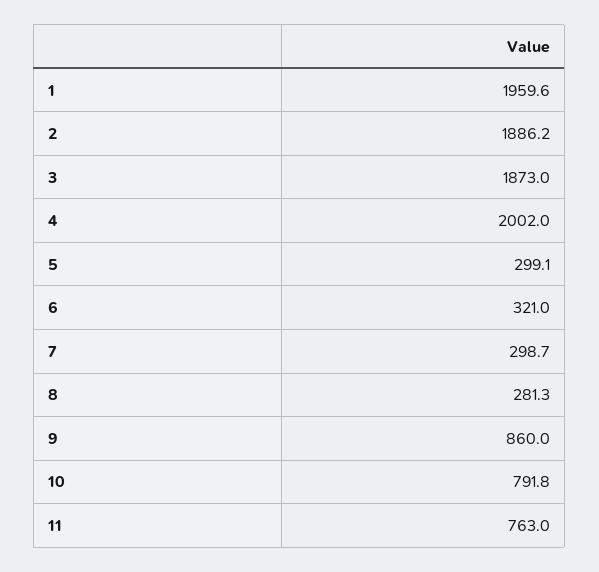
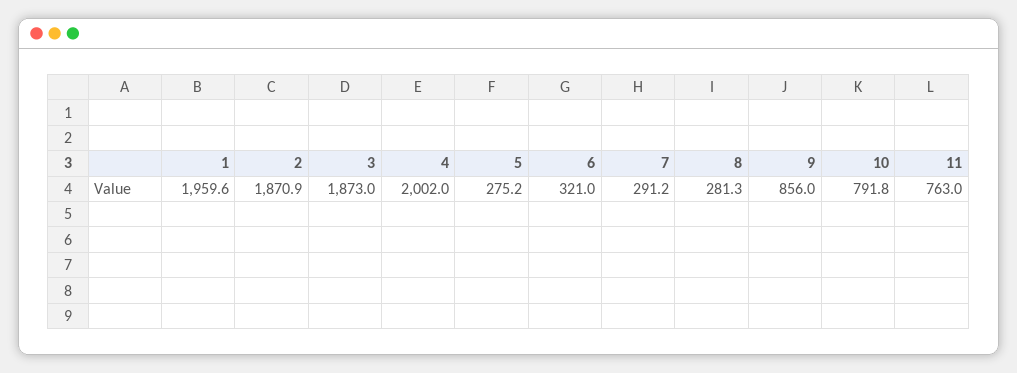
2: 1886.2 -> 1870.9
5: 299.1 -> 275.2
7: 298.7 -> 291.2
9: 860 -> 856

